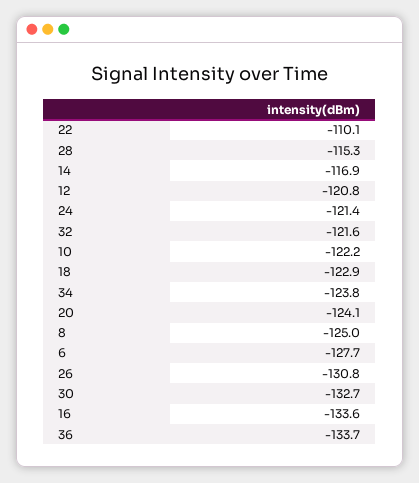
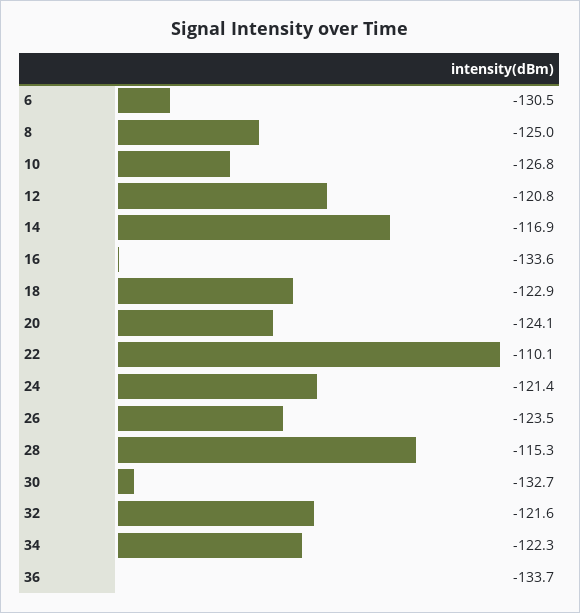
10: -122.2 -> -126.8
34: -123.8 -> -122.3
6: -127.7 -> -130.5
26: -130.8 -> -123.5

